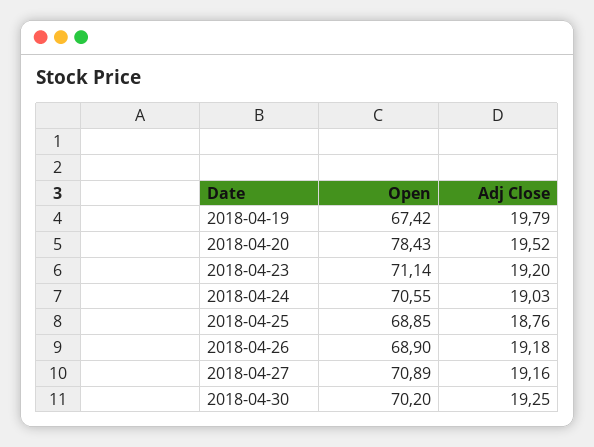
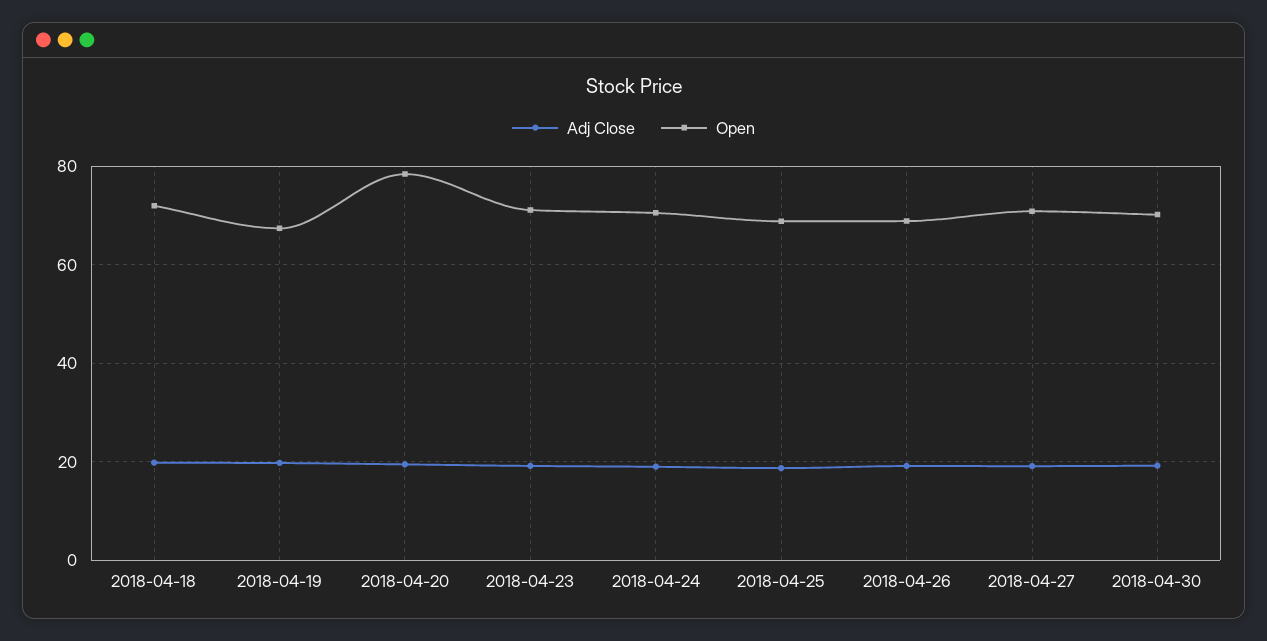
Adj Close, 2018-04-18: none -> 20
Open, 2018-04-18: none -> 72

